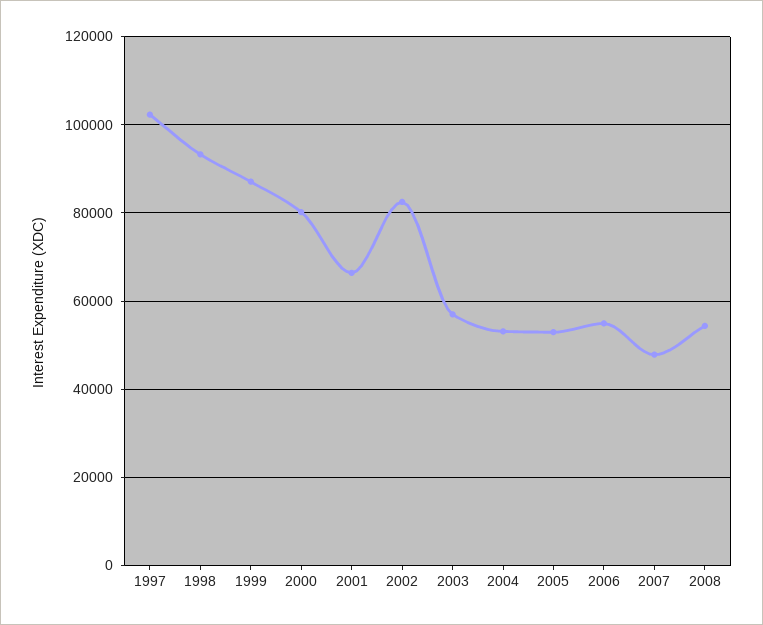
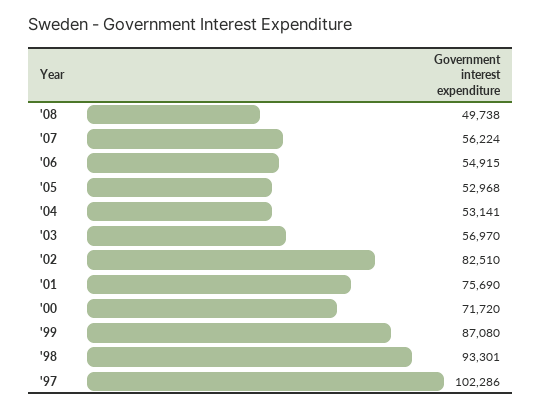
2000: 80000 -> 71720
2001: 66000 -> 75690
2007: 48000 -> 56224
2008: 54000 -> 49738

